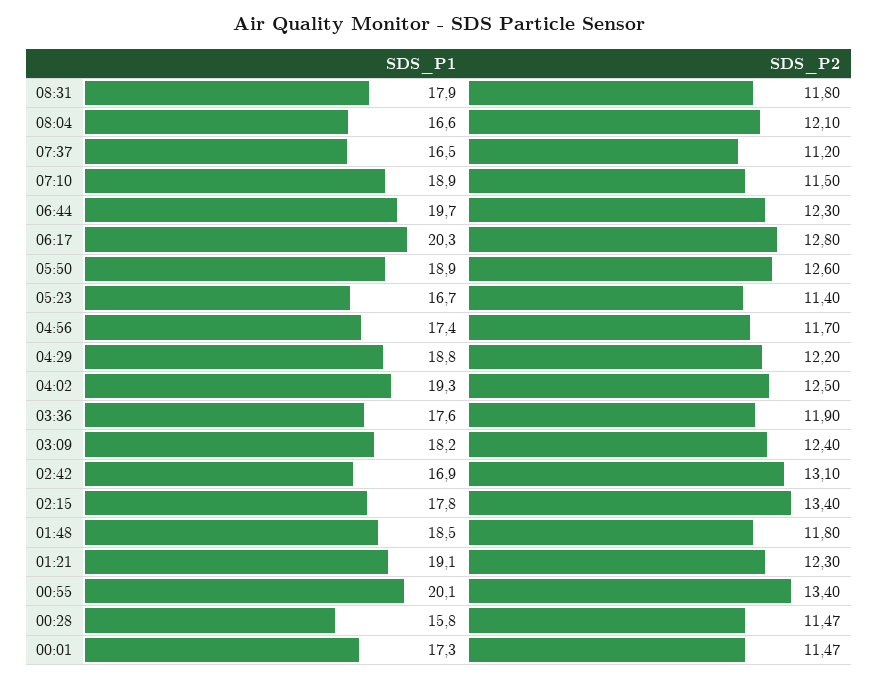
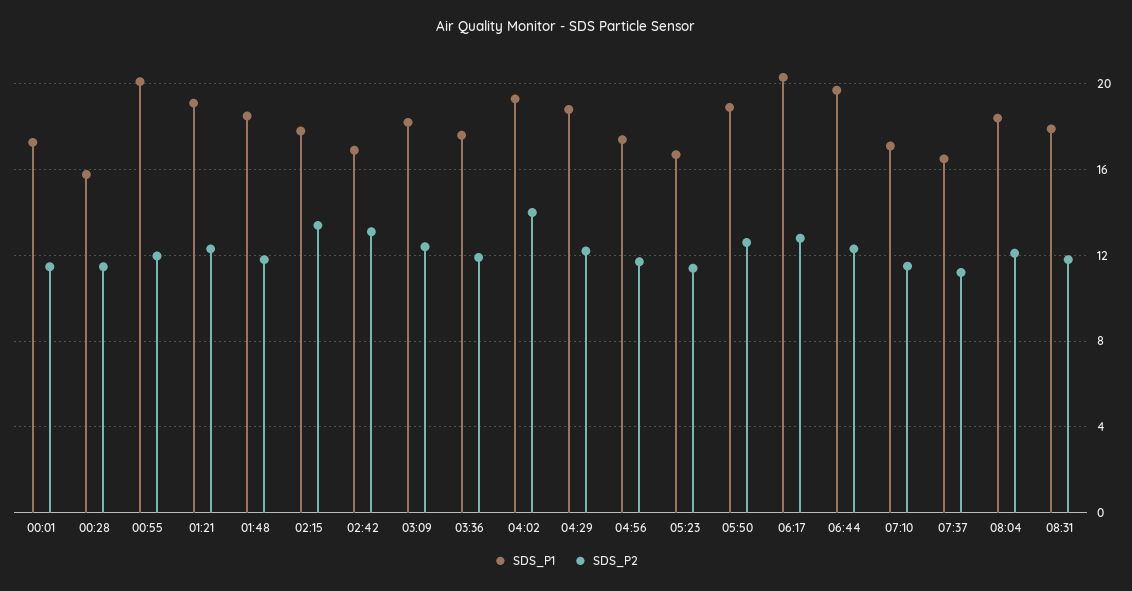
SDS_P1, 08:04: 16.6 -> 18.5
SDS_P1, 07:10: 18.9 -> 17
SDS_P2, 04:02: 12.5 -> 14
SDS_P2, 00:55: 13.4 -> 12

